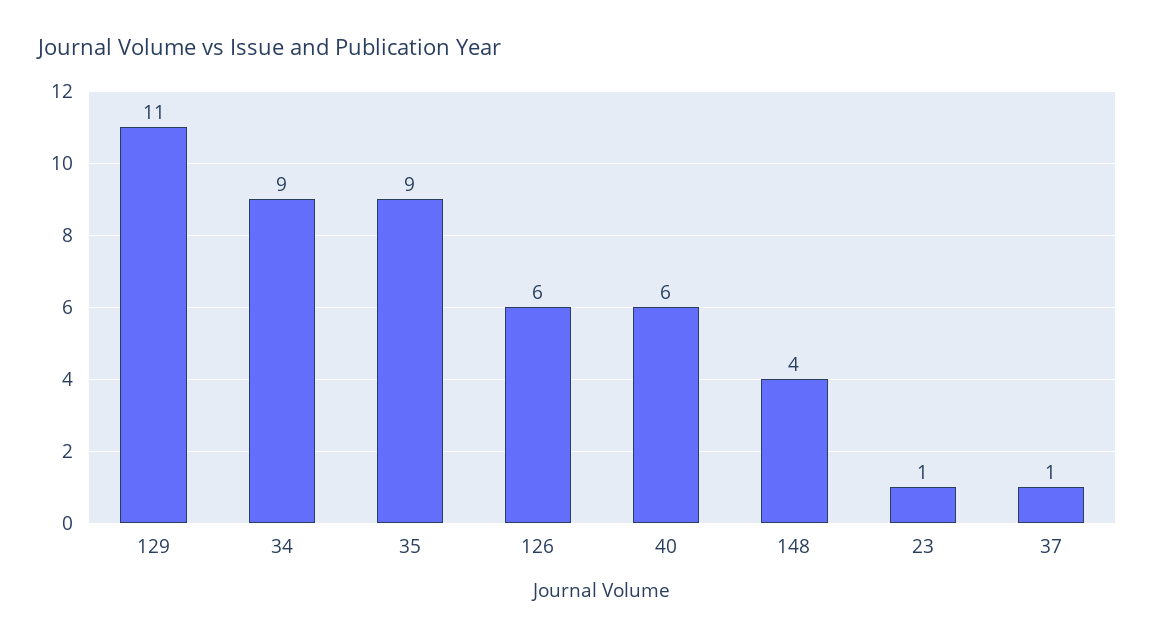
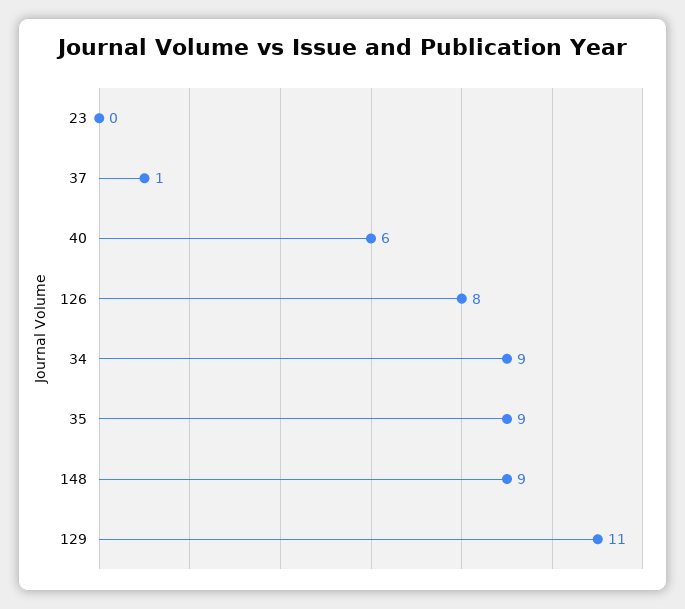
126: 6 -> 8
148: 4 -> 9
23: 1 -> 0

